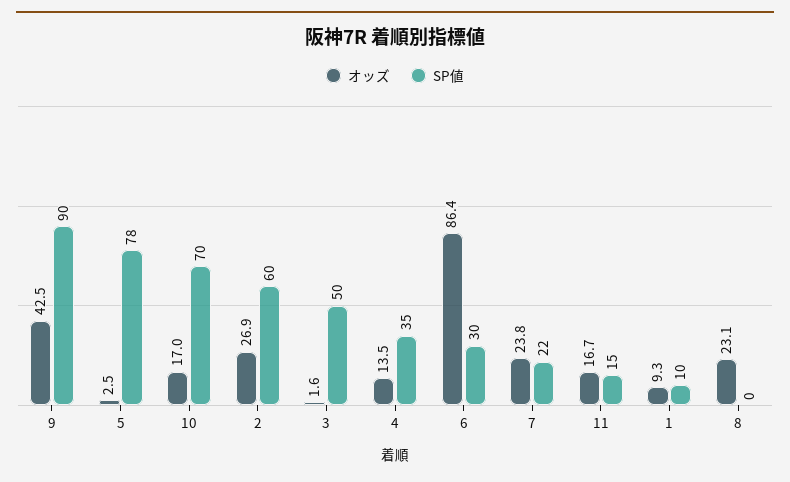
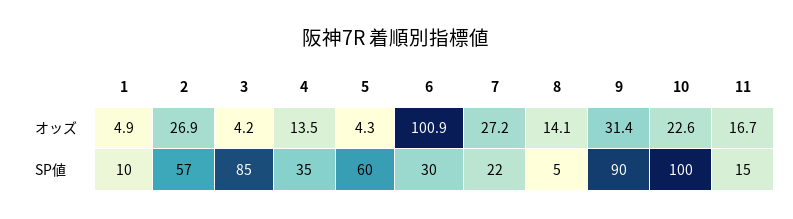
オッズ, 9: 42.5 -> 31.4
オッズ, 5: 2.5 -> 4.3
SP値, 5: 78 -> 60
オッズ, 10: 17 -> 22.6
SP値, 10: 70 -> 100
SP値, 2: 60 -> 57
オッズ, 3: 1.6 -> 4.2
SP値, 3: 50 -> 85
オッズ, 6: 86.4 -> 100.9
オッズ, 7: 23.8 -> 27.2
オッズ, 1: 9.3 -> 4.9
オッズ, 8: 23.1 -> 14.1
SP値, 8: 0 -> 5

